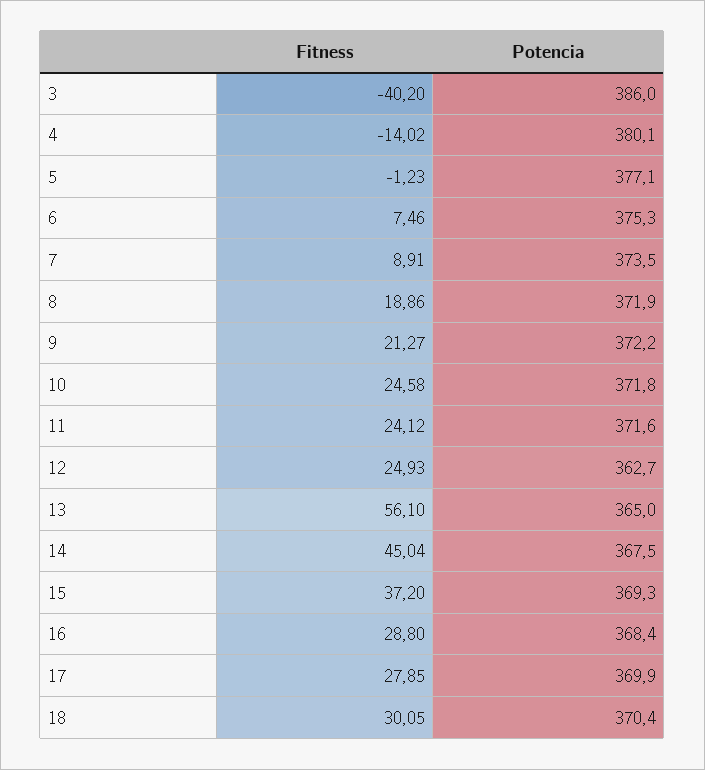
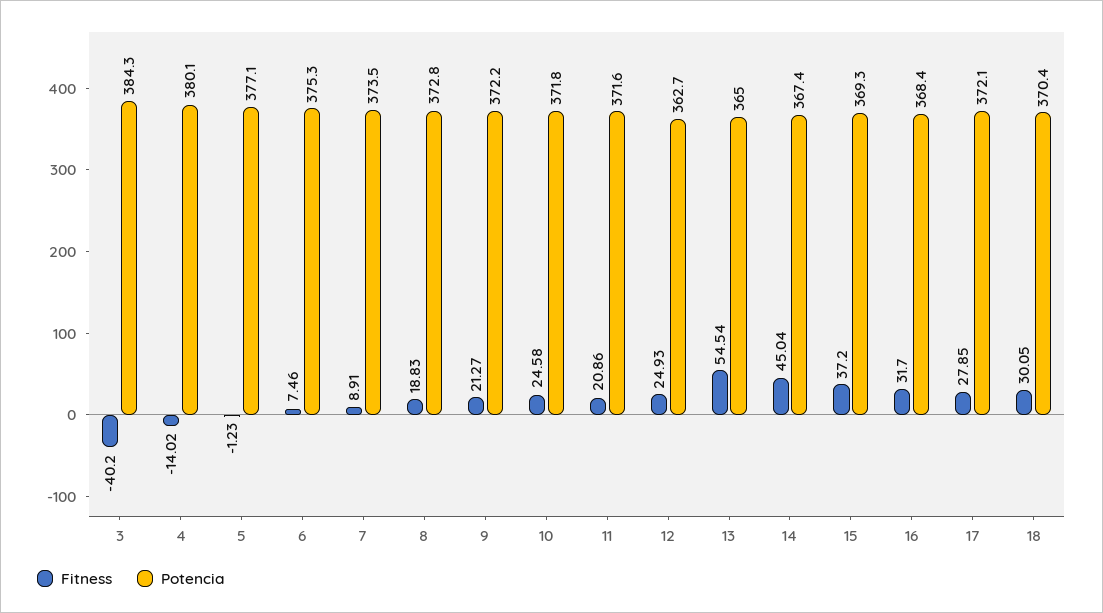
Potencia, 3: 386 -> 384.3
Fitness, 8: 18.86 -> 18.83
Potencia, 8: 371.9 -> 372.8
Fitness, 11: 24.12 -> 20.86
Fitness, 13: 56.1 -> 54.54
Potencia, 14: 367.5 -> 367.4
Fitness, 16: 28.8 -> 31.7
Potencia, 17: 369.9 -> 372.1

